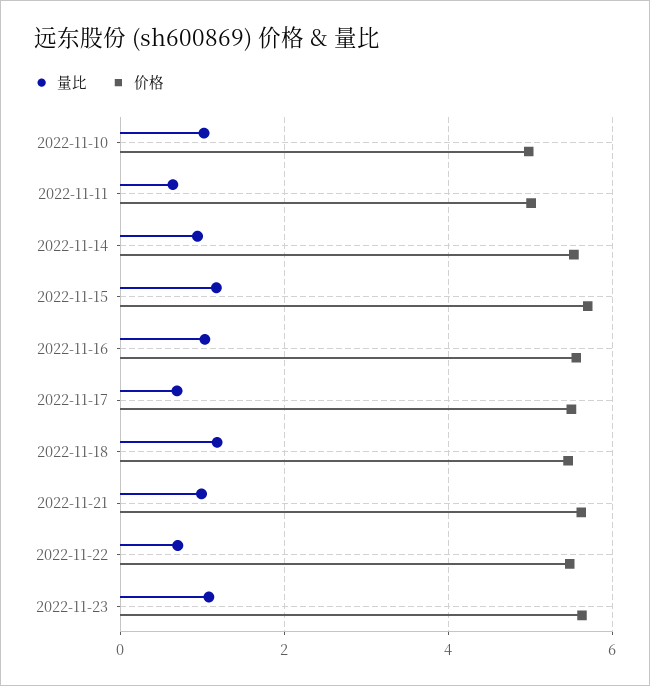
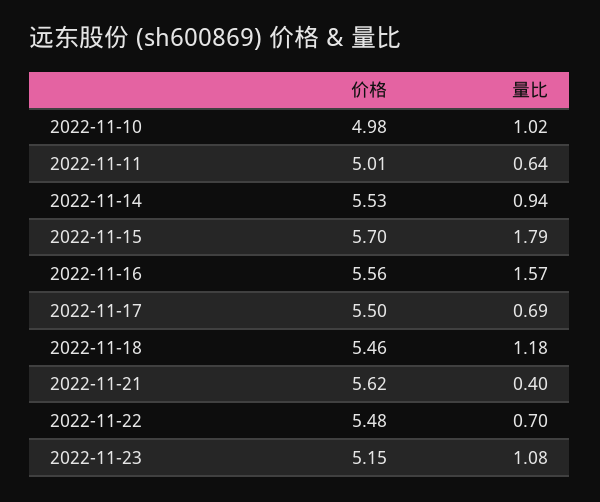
量比, 2022-11-15: 1.2 -> 1.79
量比, 2022-11-16: 1 -> 1.57
量比, 2022-11-21: 1 -> 0.4
价格, 2022-11-23: 5.6 -> 5.15

